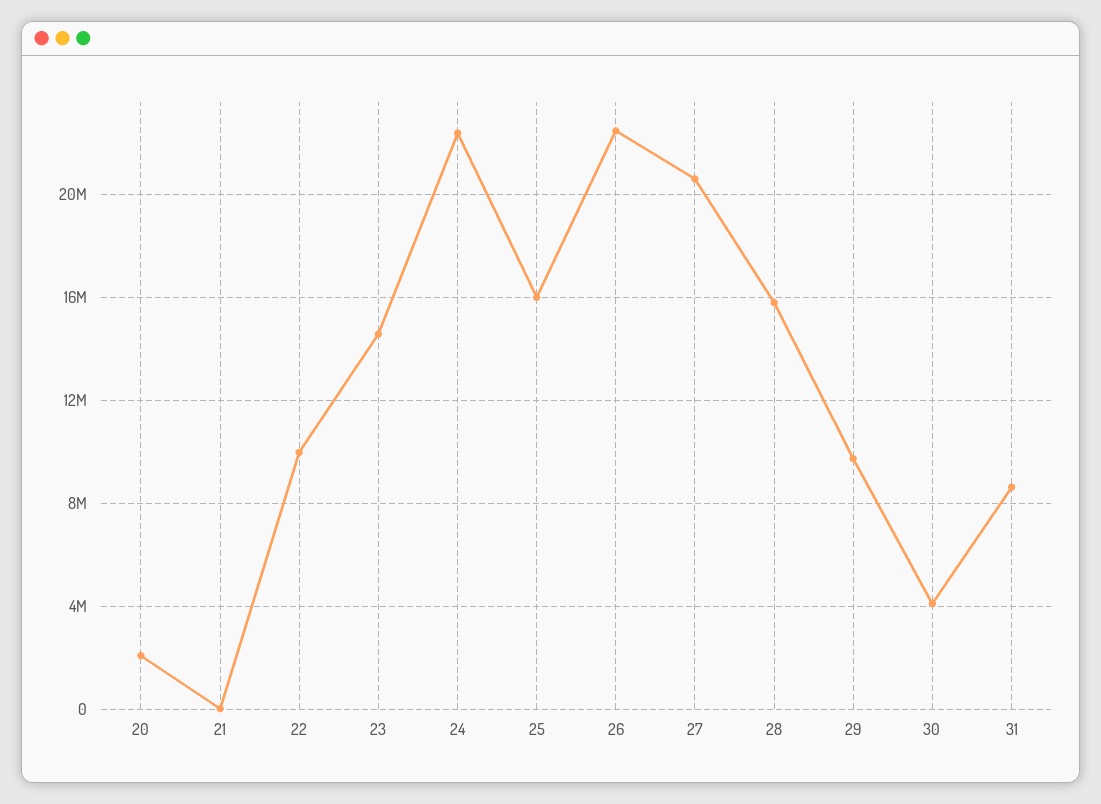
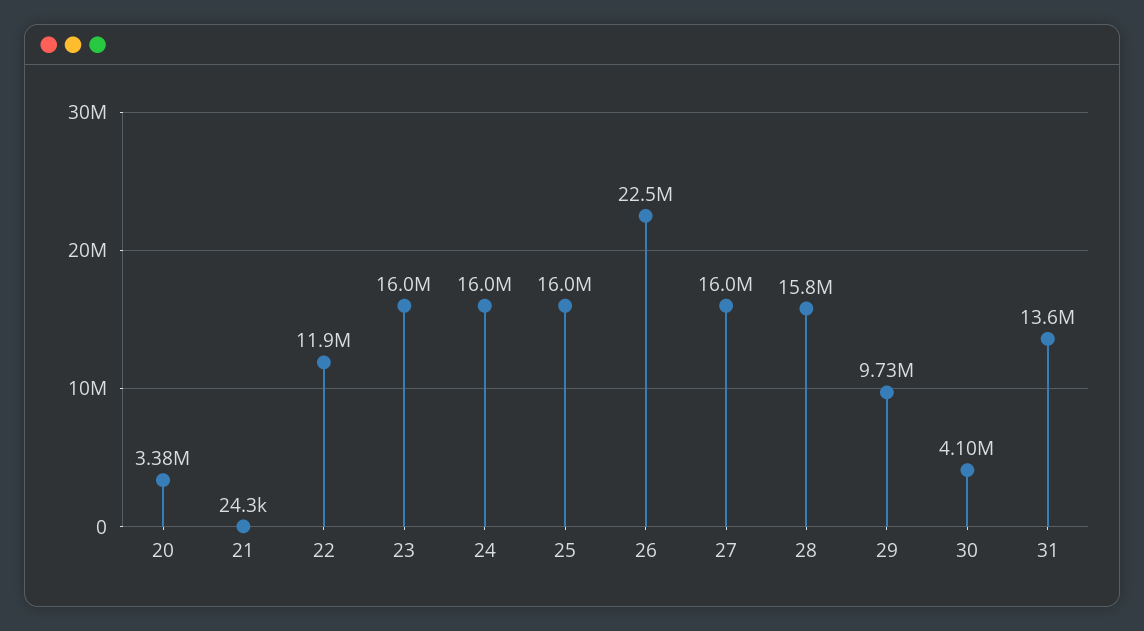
20: 2000000 -> 3380000
22: 10000000 -> 11900000
23: 14500000 -> 16000000
24: 22500000 -> 16000000
27: 20500000 -> 16000000
31: 8500000 -> 13600000

